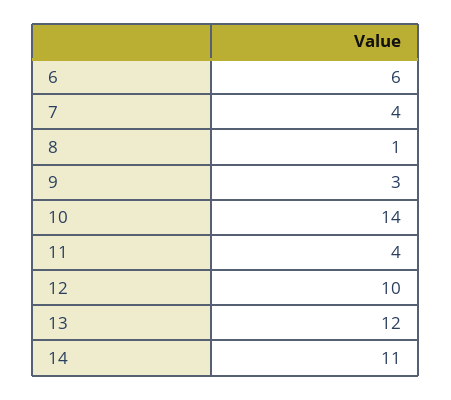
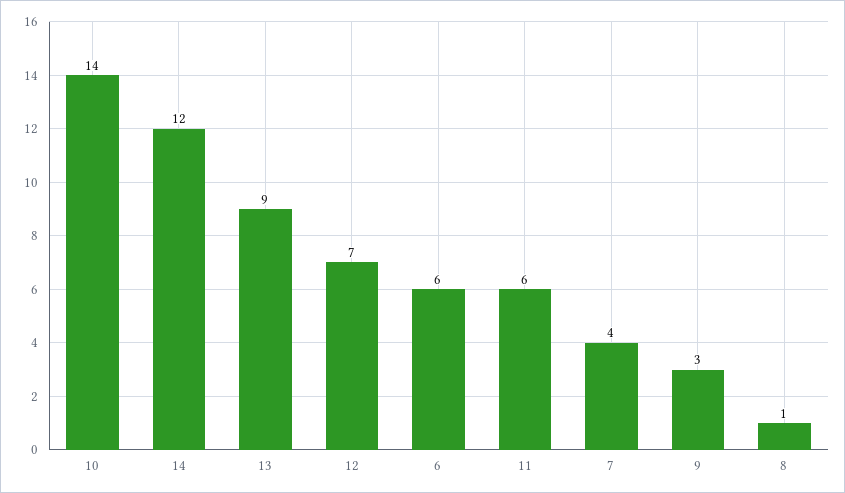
11: 4 -> 6
12: 10 -> 7
13: 12 -> 9
14: 11 -> 12

